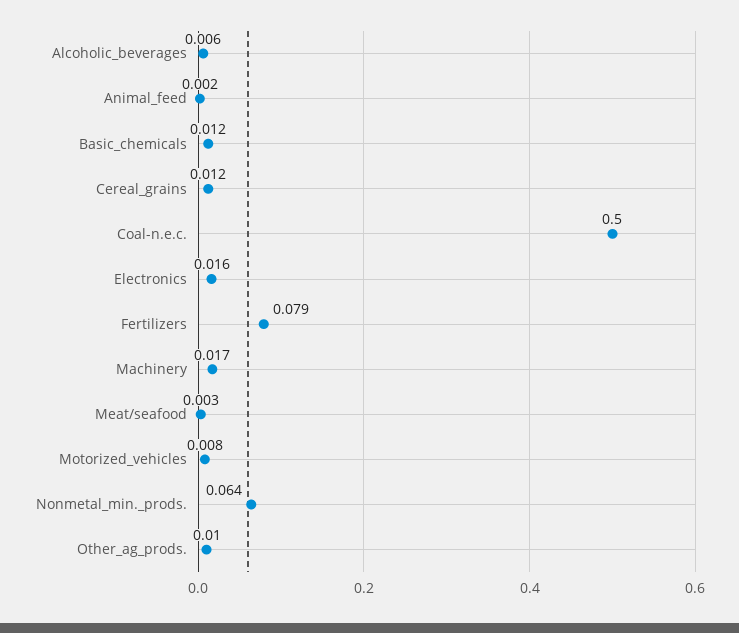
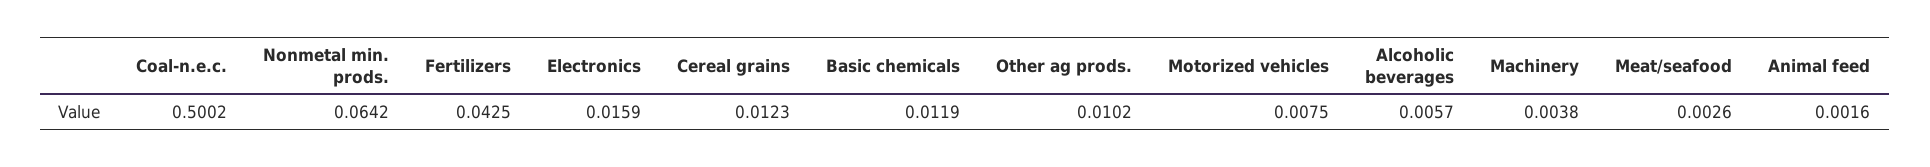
Fertilizers: 0.079 -> 0.0425
Machinery: 0.017 -> 0.0038

